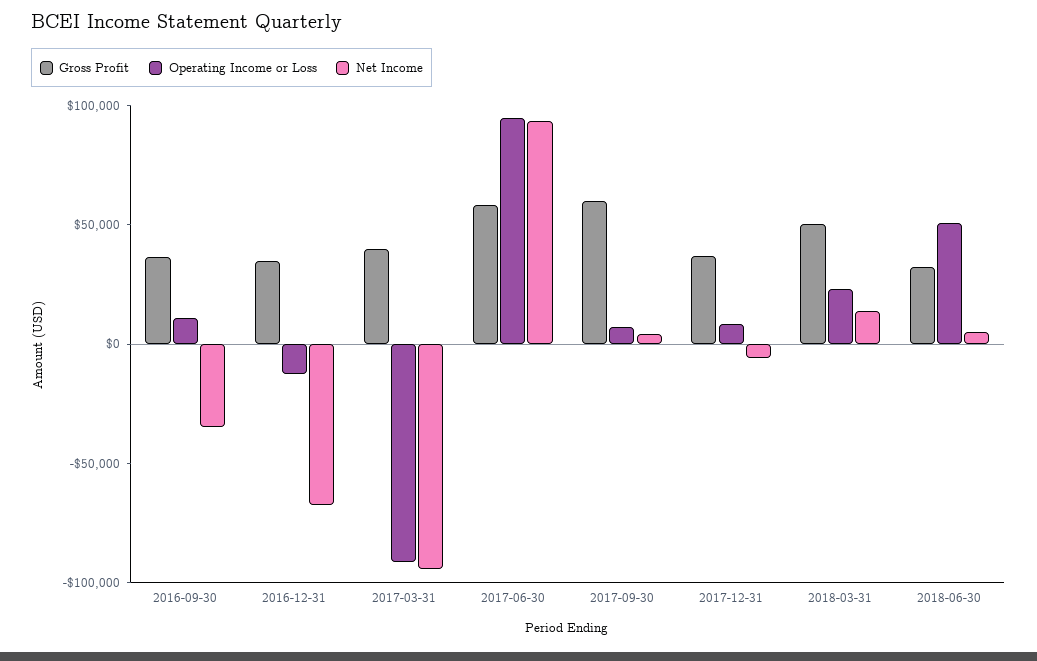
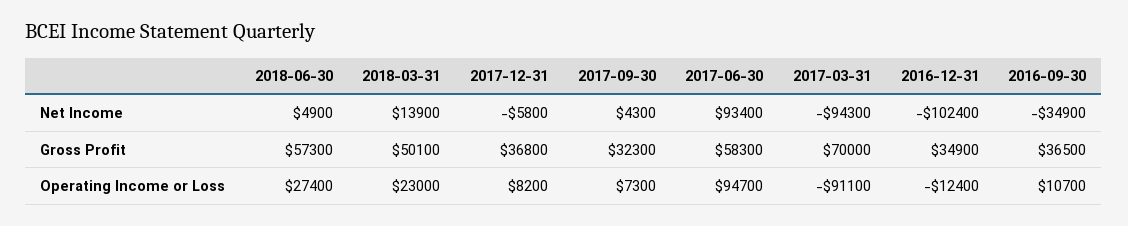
Net Income, 2016-12-31: -70000 -> -102400
Gross Profit, 2017-03-31: 40000 -> 70000
Gross Profit, 2017-09-30: 60000 -> 32300
Gross Profit, 2018-06-30: 30000 -> 57300
Operating Income or Loss, 2018-06-30: 50000 -> 27400

